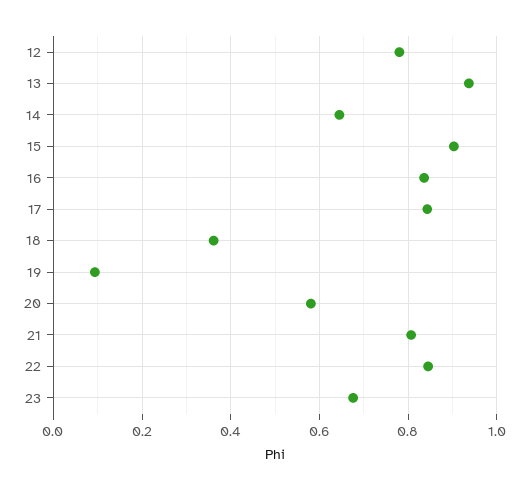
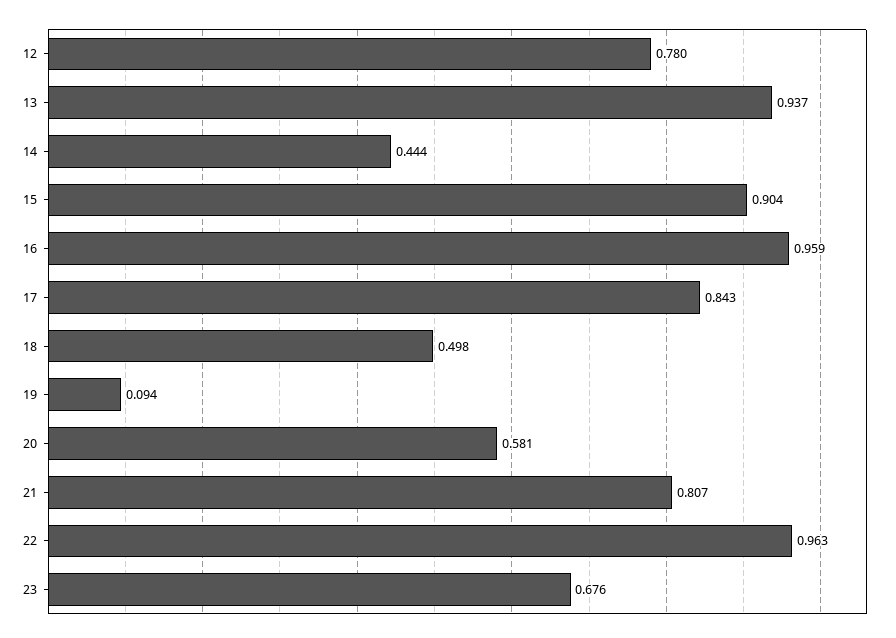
14: 0.64 -> 0.444
16: 0.84 -> 0.959
18: 0.36 -> 0.498
22: 0.84 -> 0.963

